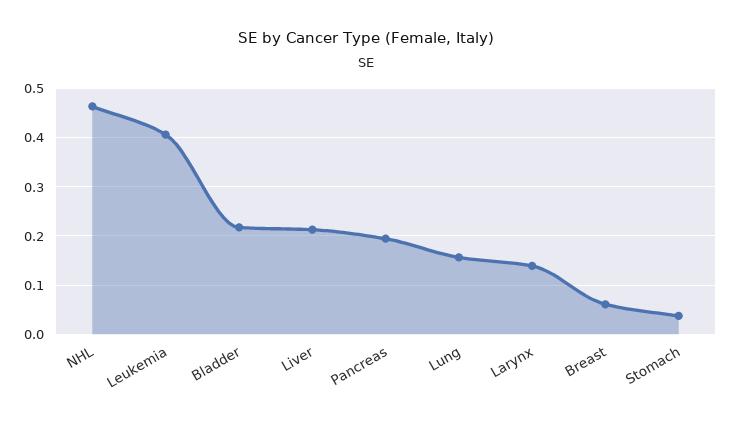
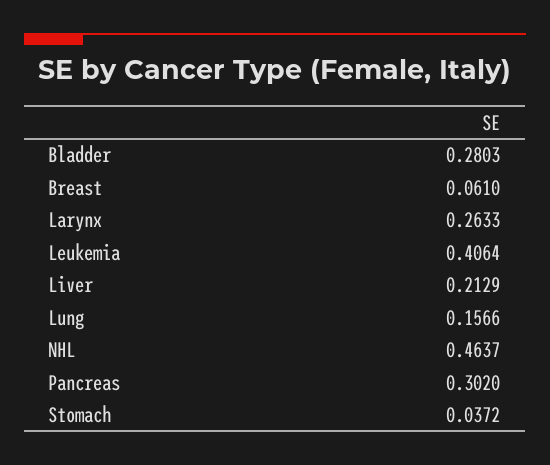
Bladder: 0.22 -> 0.2803
Pancreas: 0.2 -> 0.302
Larynx: 0.14 -> 0.2633

